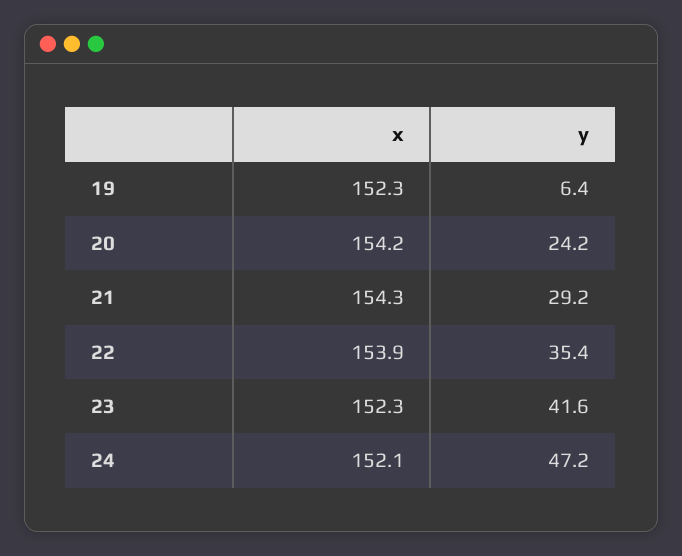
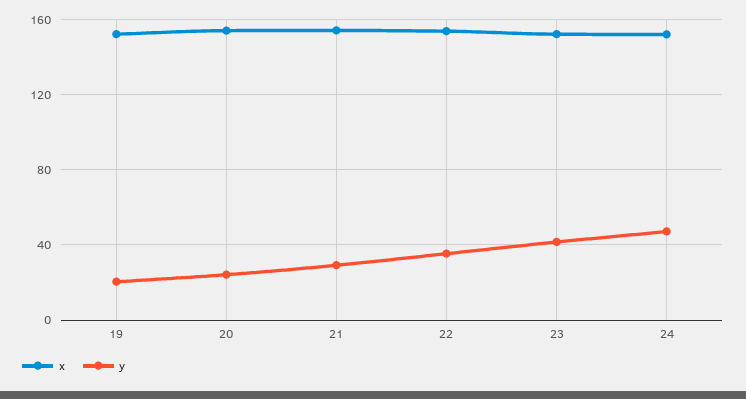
y, 19: 6.4 -> 20

